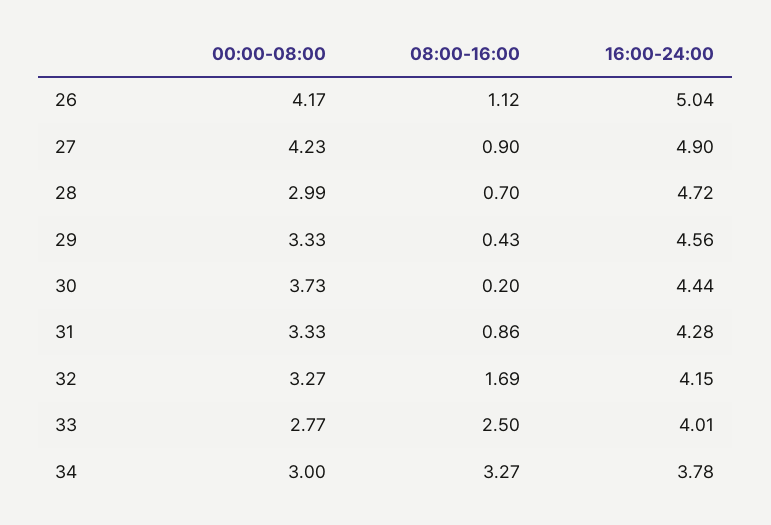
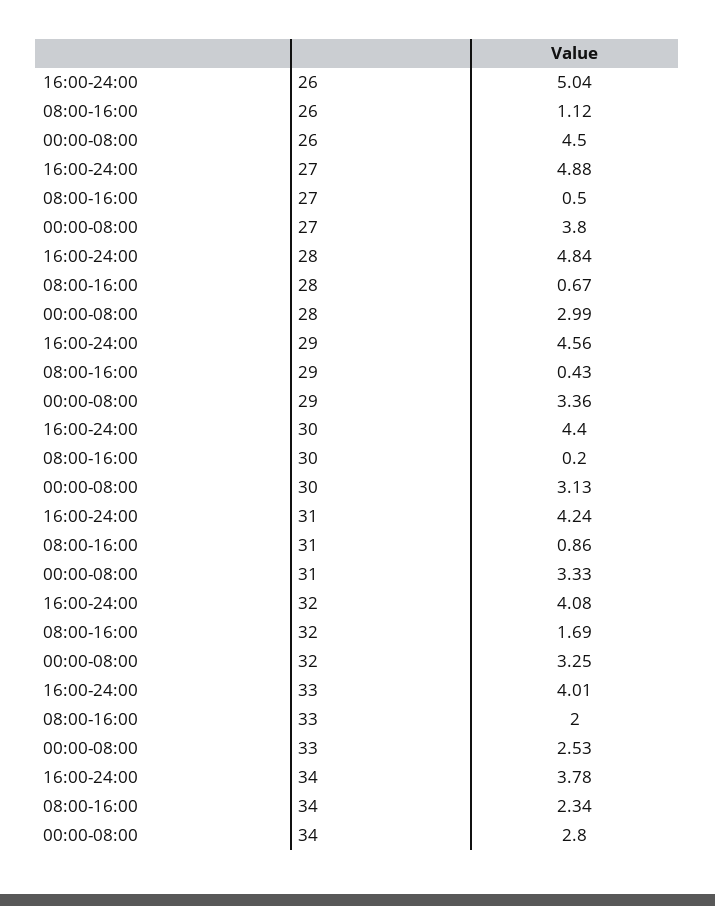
00:00-08:00, 26: 4.17 -> 4.5
00:00-08:00, 27: 4.23 -> 3.8
08:00-16:00, 27: 0.9 -> 0.5
16:00-24:00, 27: 4.9 -> 4.88
08:00-16:00, 28: 0.7 -> 0.67
16:00-24:00, 28: 4.72 -> 4.84
00:00-08:00, 29: 3.33 -> 3.36
00:00-08:00, 30: 3.73 -> 3.13
16:00-24:00, 30: 4.44 -> 4.4
16:00-24:00, 31: 4.28 -> 4.24
00:00-08:00, 32: 3.27 -> 3.25
16:00-24:00, 32: 4.15 -> 4.08
00:00-08:00, 33: 2.77 -> 2.53
08:00-16:00, 33: 2.5 -> 2
00:00-08:00, 34: 3 -> 2.8
08:00-16:00, 34: 3.27 -> 2.34

